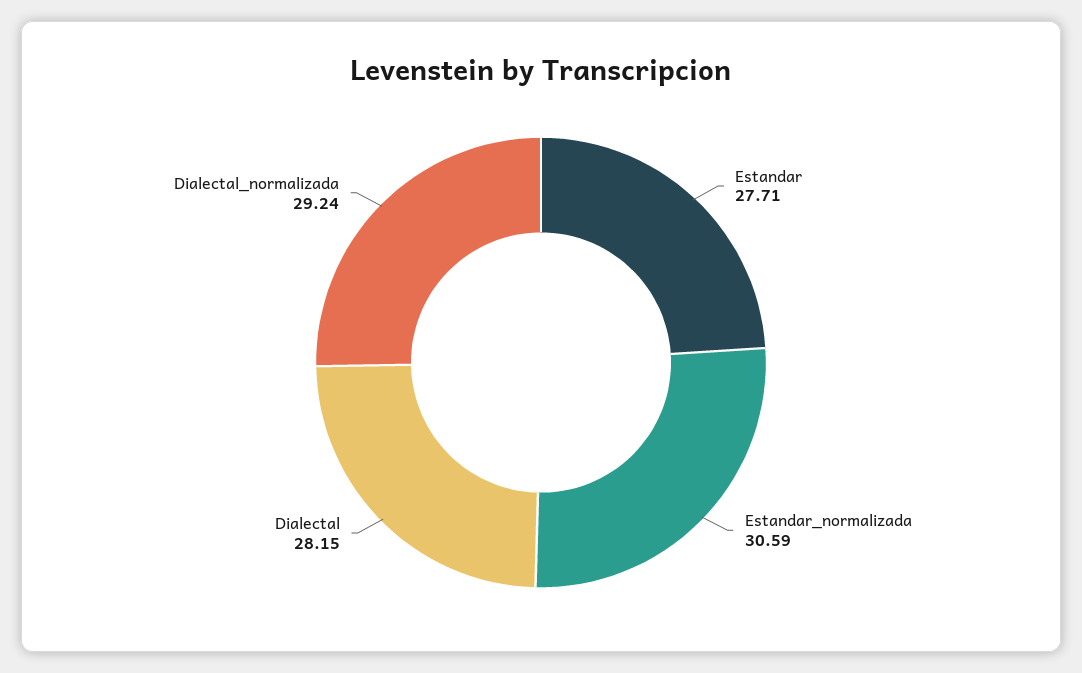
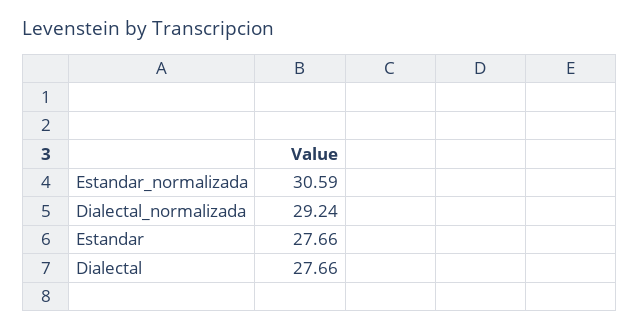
Estandar: 27.71 -> 27.66
Dialectal: 28.15 -> 27.66

